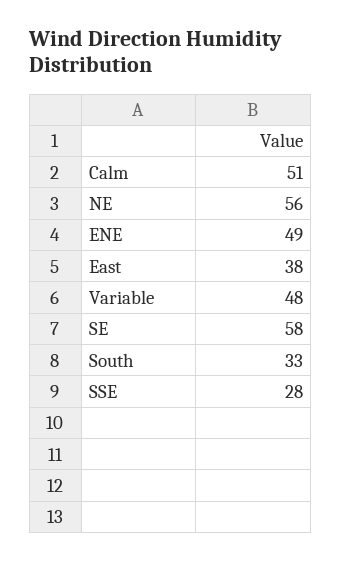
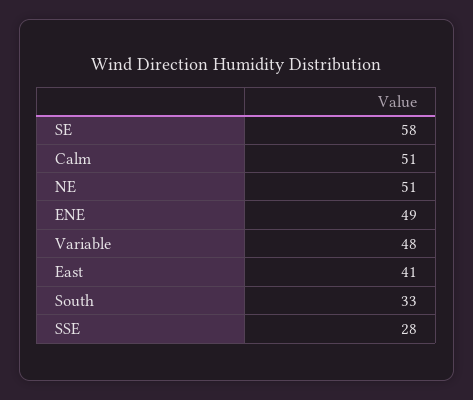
NE: 56 -> 51
East: 38 -> 41

